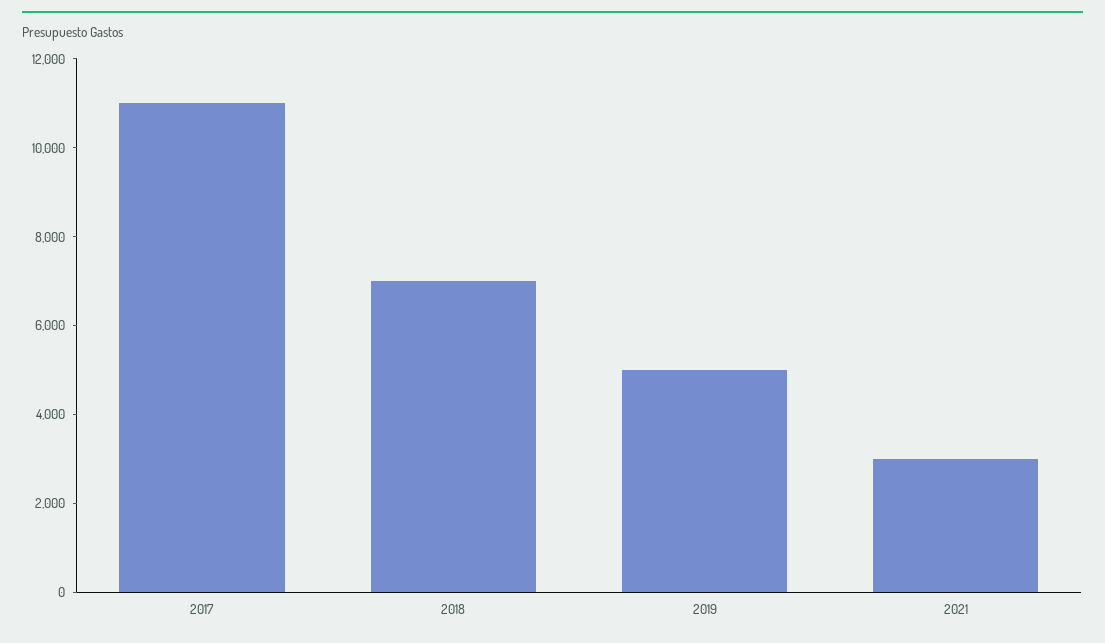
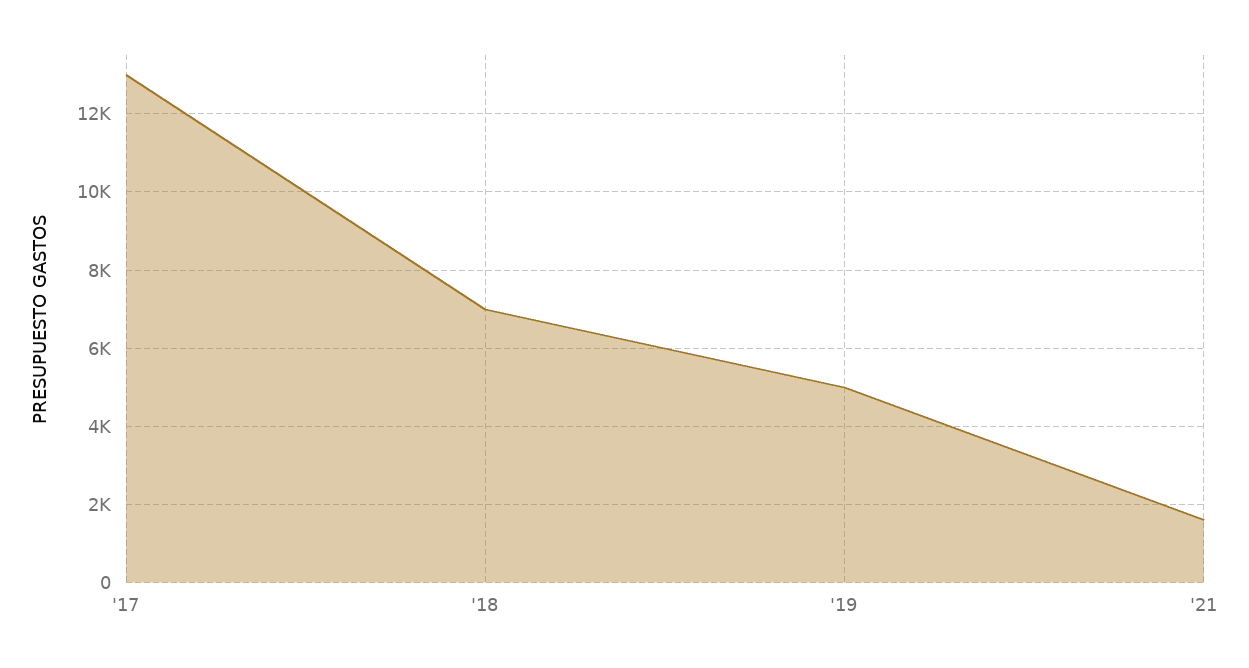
2017: 11000 -> 13000
2021: 3000 -> 1600

